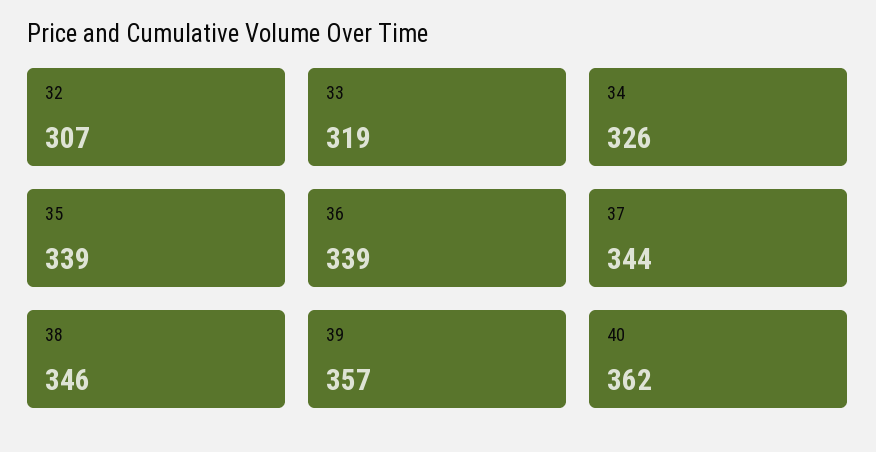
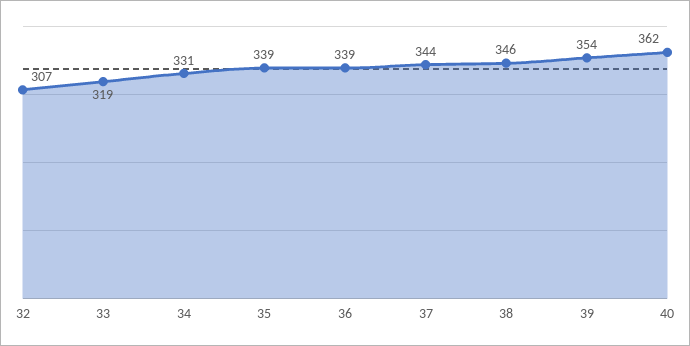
34: 326 -> 331
39: 357 -> 354

